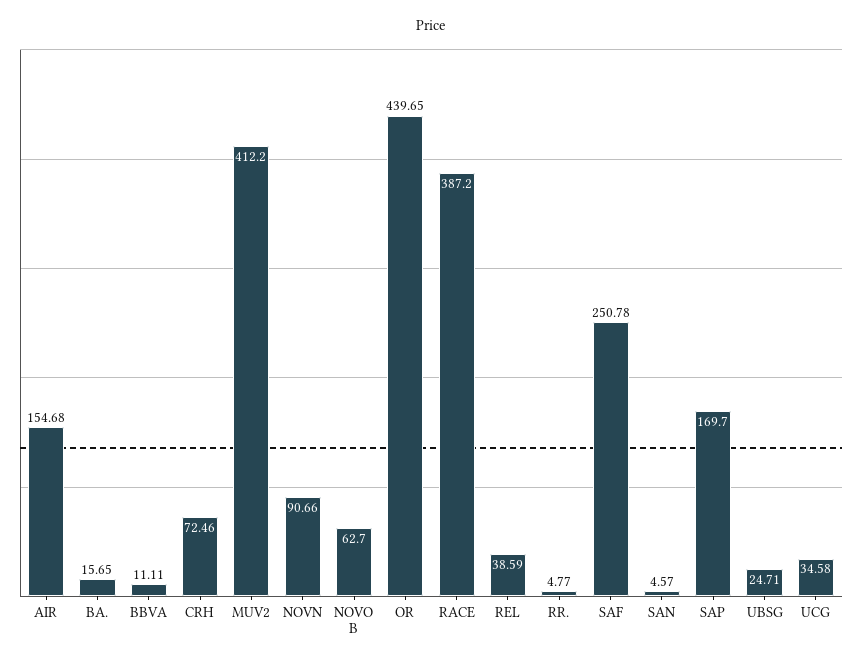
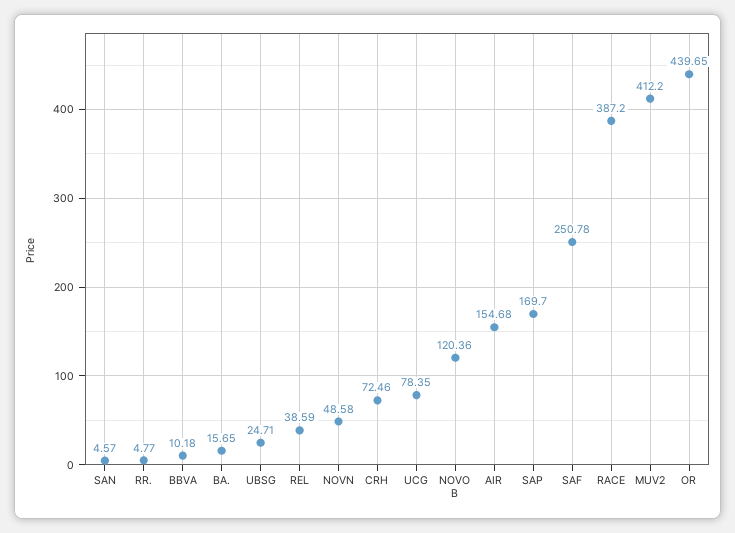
BBVA: 11.11 -> 10.18
NOVN: 90.66 -> 48.58
NOVO B: 62.7 -> 120.36
UCG: 34.58 -> 78.35

